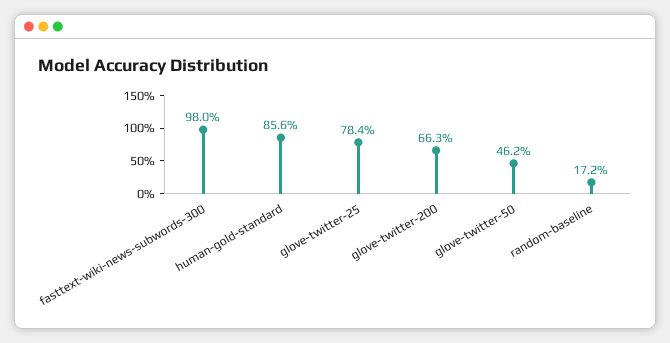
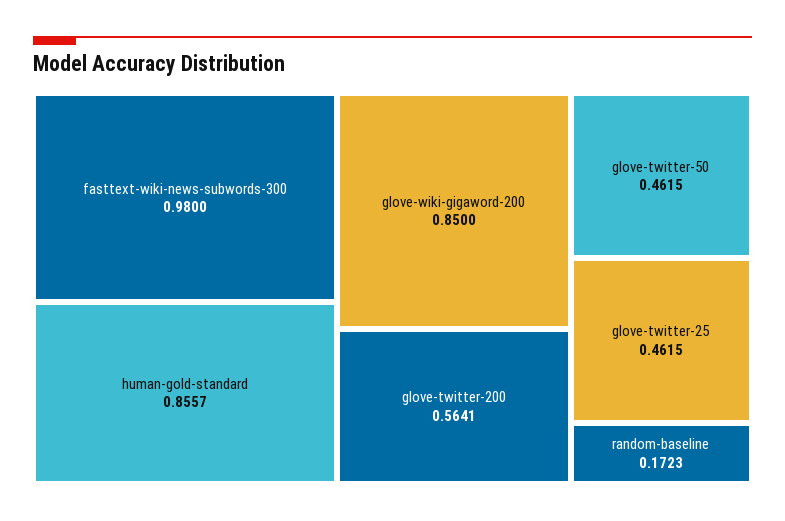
glove-twitter-25: 0.784 -> 0.4615
glove-twitter-200: 0.663 -> 0.5641
glove-wiki-gigaword-200: none -> 0.85

